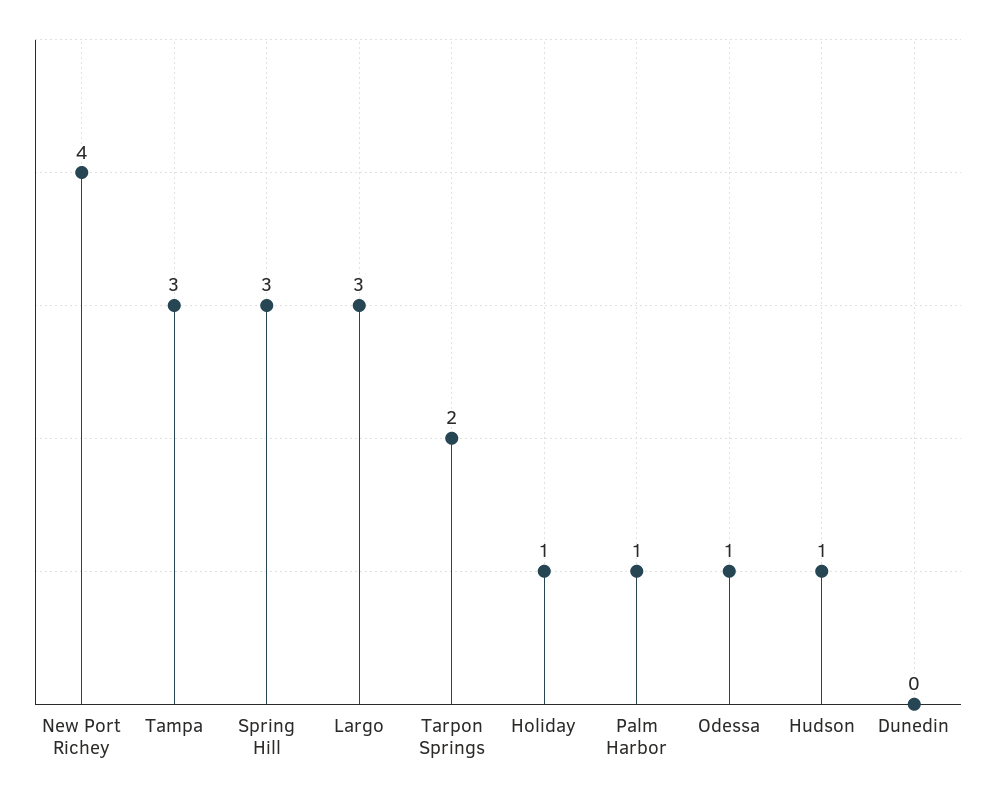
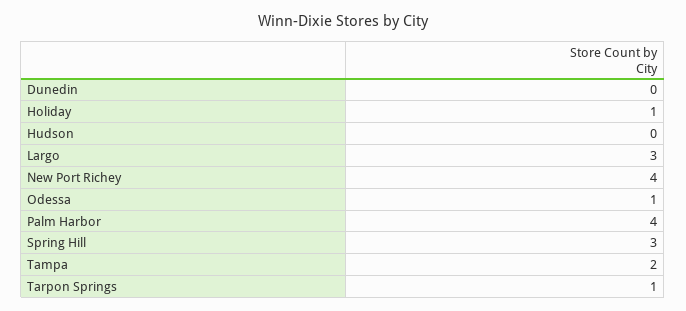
Tampa: 3 -> 2
Tarpon Springs: 2 -> 1
Palm Harbor: 1 -> 4
Hudson: 1 -> 0

